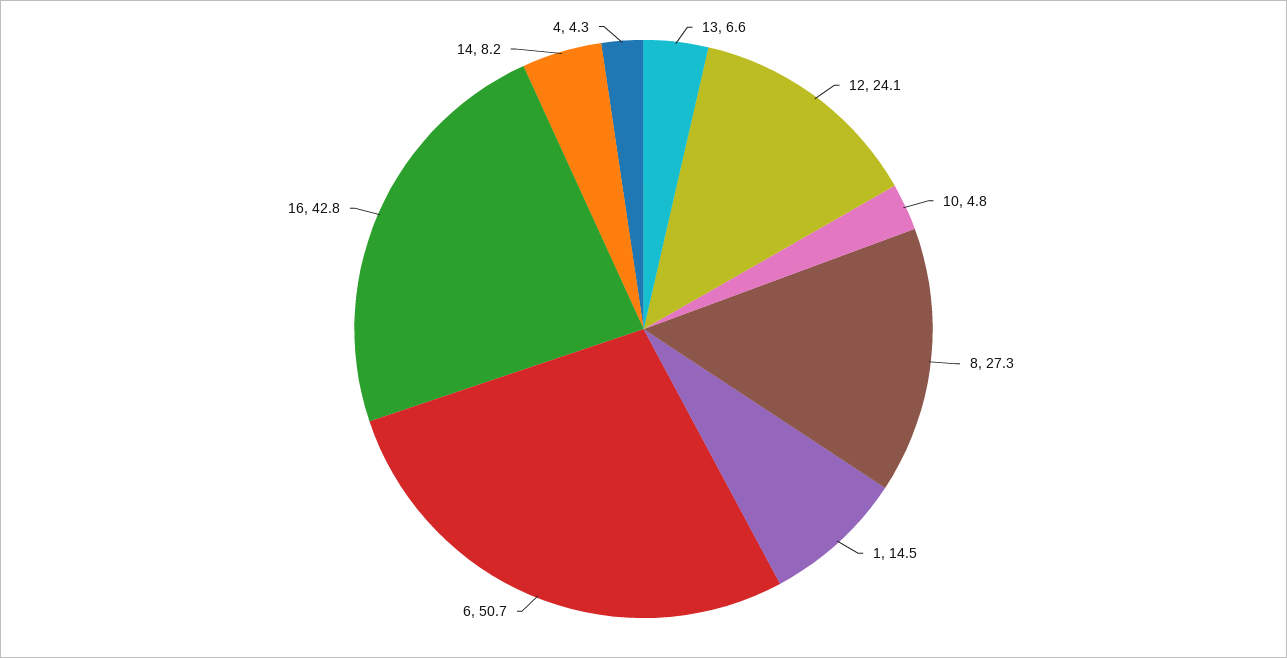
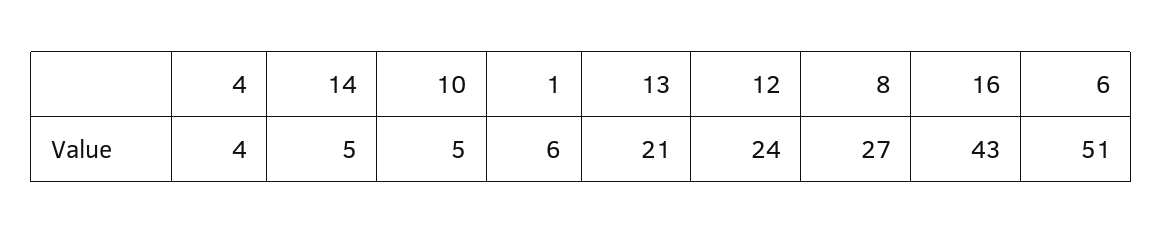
13: 6.6 -> 21
1: 14.5 -> 6
14: 8.2 -> 5

